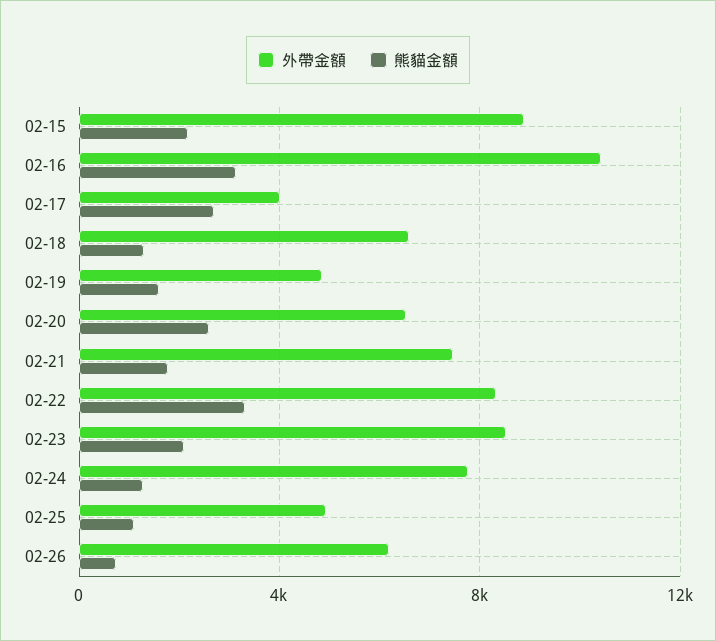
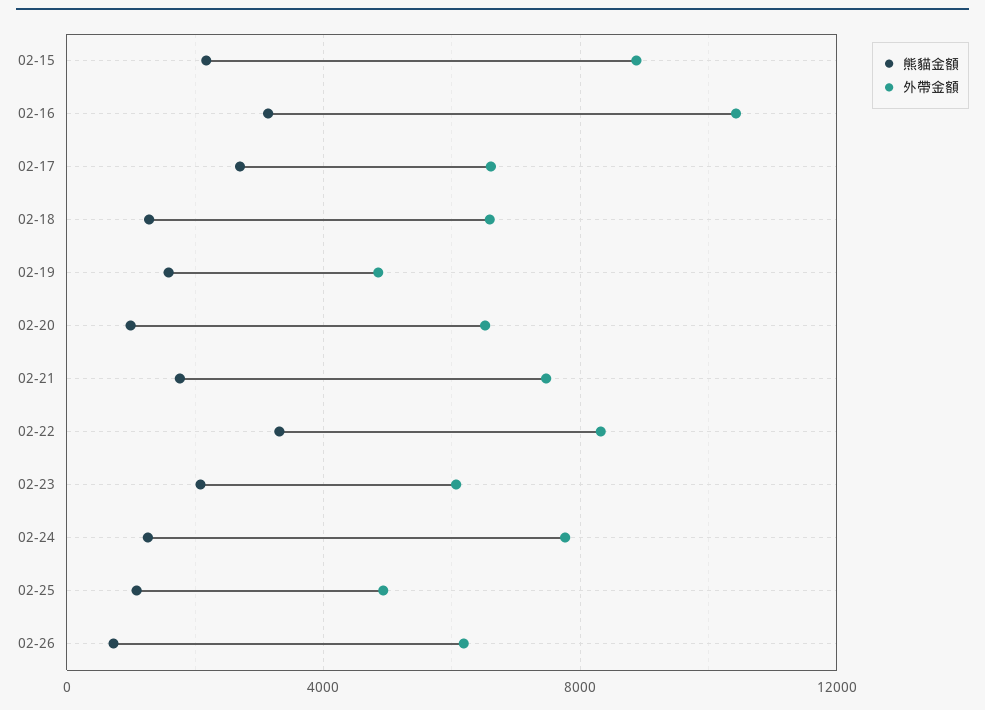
外帶金額, 02-17: 4000 -> 6500
熊貓金額, 02-20: 2500 -> 1000
外帶金額, 02-23: 8500 -> 6000

